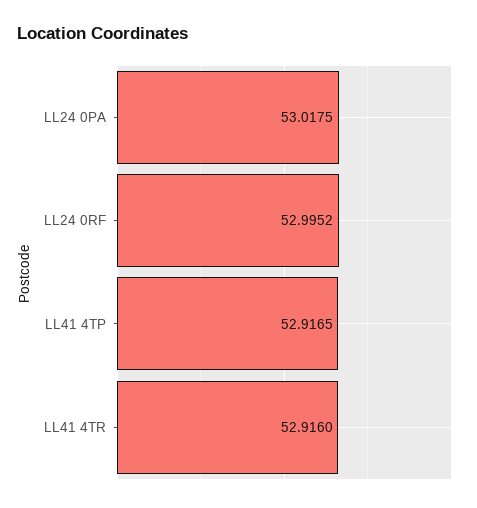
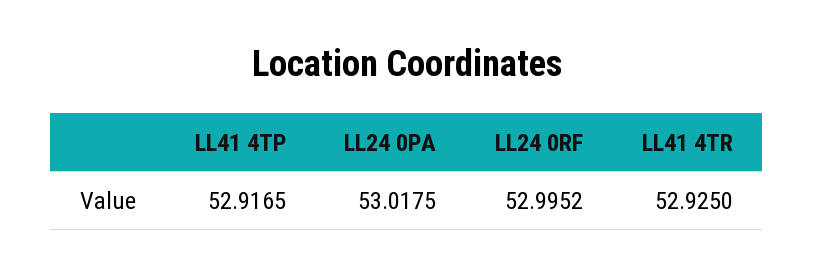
LL41 4TR: 52.916 -> 52.925

